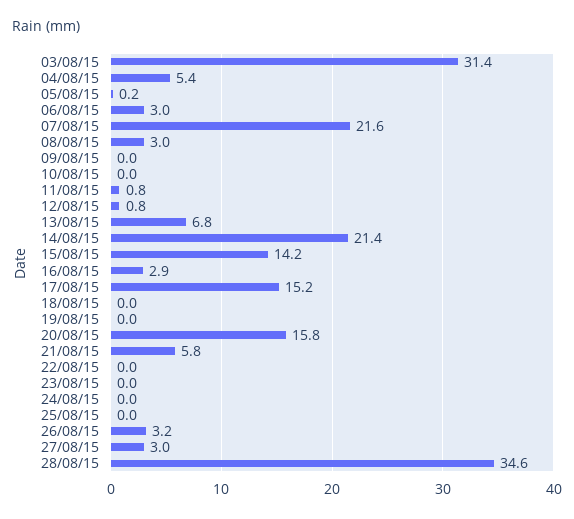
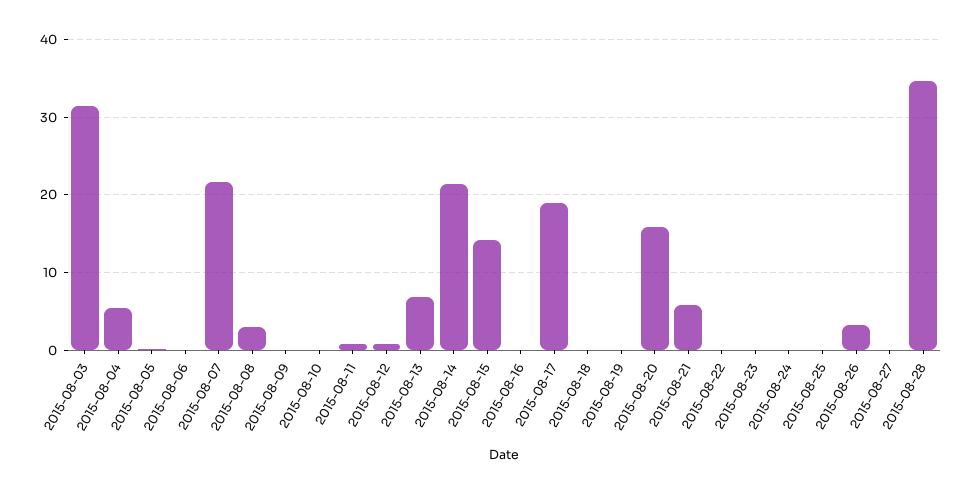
06/08/15: 3 -> 0
16/08/15: 2.9 -> 0
17/08/15: 15.2 -> 19
27/08/15: 3 -> 0

